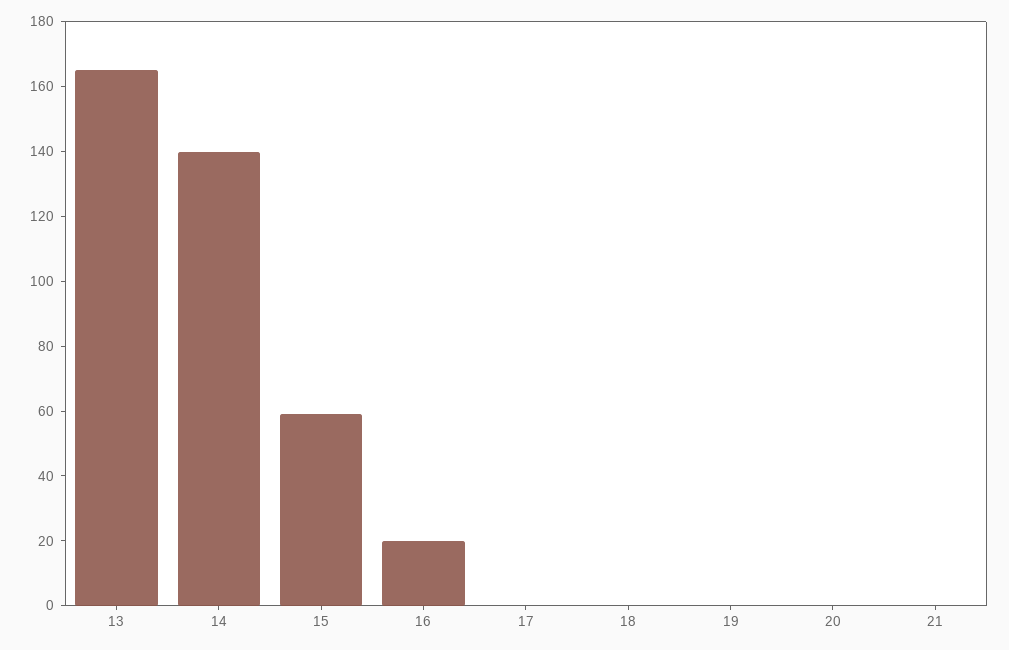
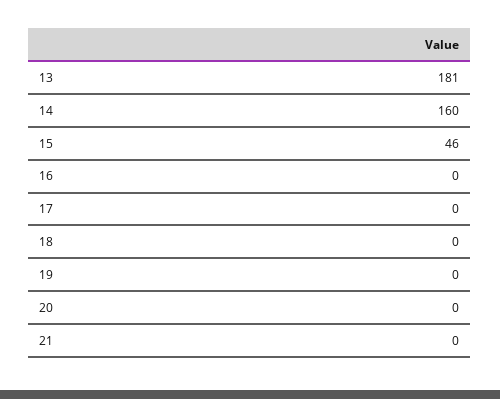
13: 165 -> 181
14: 140 -> 160
15: 60 -> 46
16: 20 -> 0

